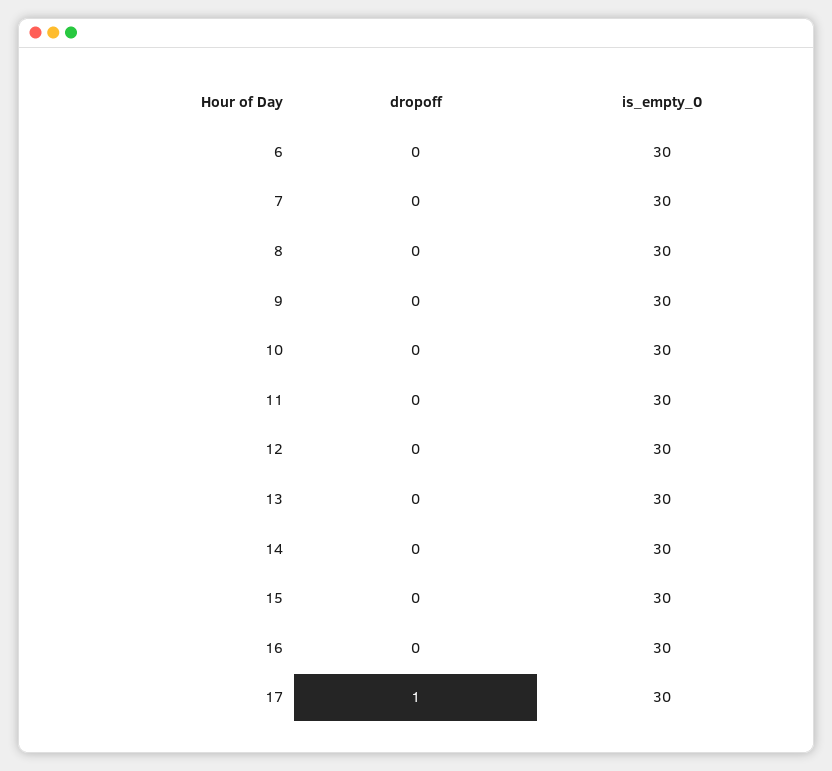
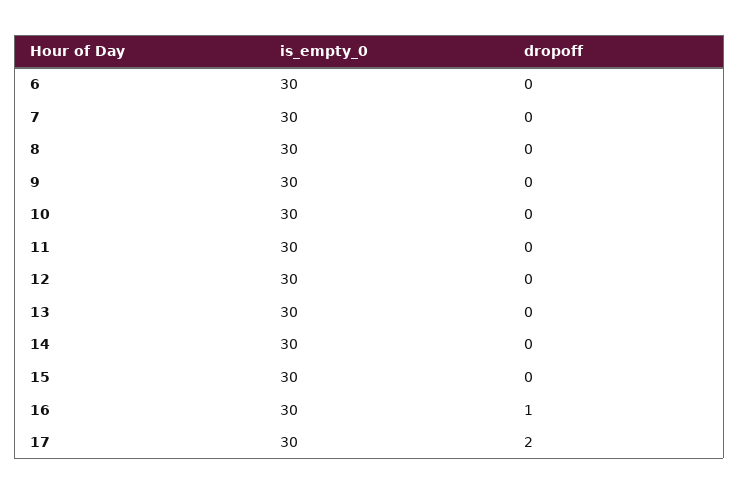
dropoff, 16: 0 -> 1
dropoff, 17: 1 -> 2

